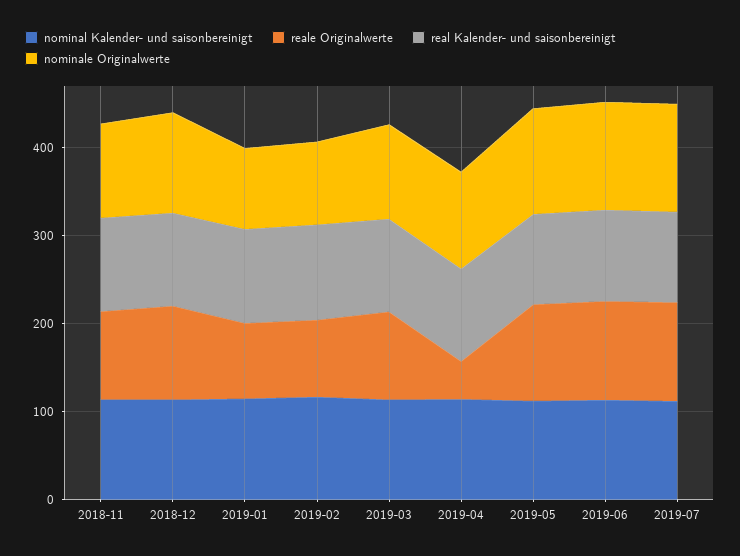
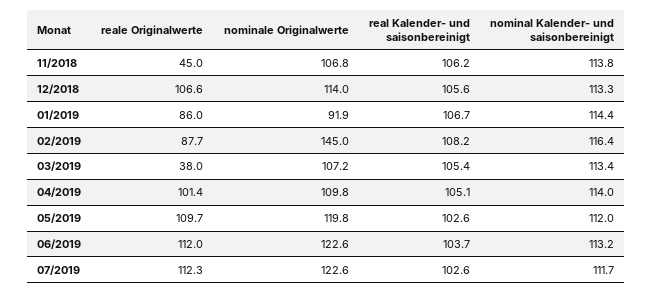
reale Originalwerte, 2018-11: 100 -> 45
nominale Originalwerte, 2019-02: 100 -> 145
reale Originalwerte, 2019-03: 100 -> 38
reale Originalwerte, 2019-04: 40 -> 101.4

